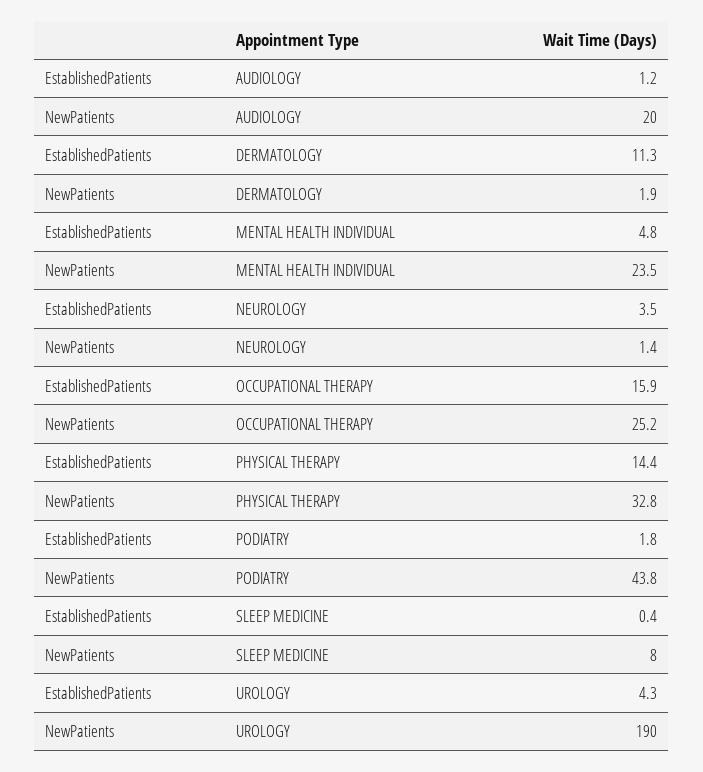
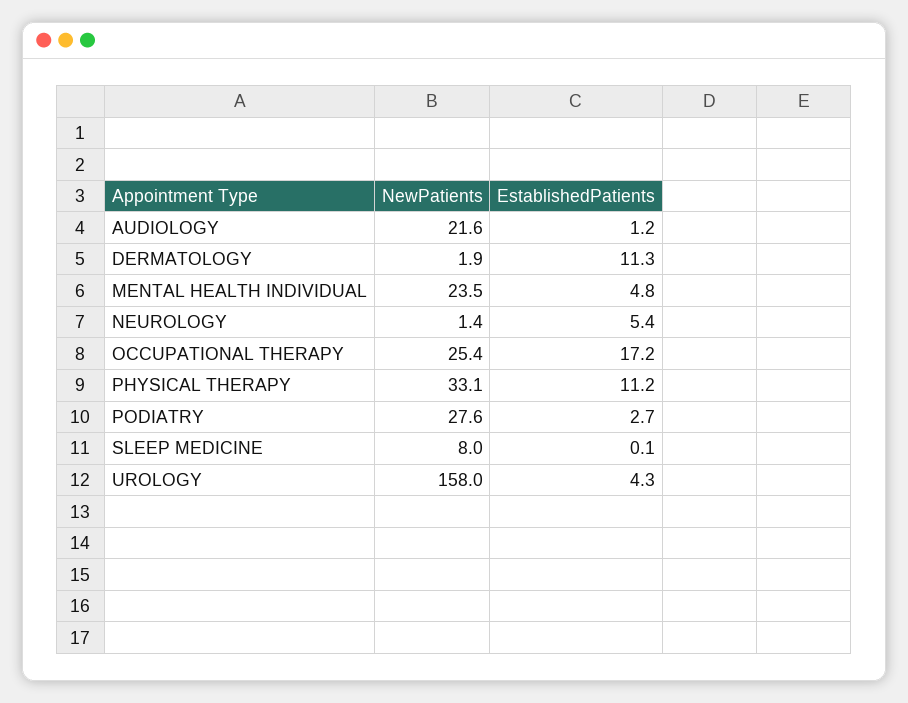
NewPatients, AUDIOLOGY: 20 -> 21.6
EstablishedPatients, NEUROLOGY: 3.5 -> 5.4
EstablishedPatients, OCCUPATIONAL THERAPY: 15.9 -> 17.2
NewPatients, OCCUPATIONAL THERAPY: 25.2 -> 25.4
EstablishedPatients, PHYSICAL THERAPY: 14.4 -> 11.2
NewPatients, PHYSICAL THERAPY: 32.8 -> 33.1
EstablishedPatients, PODIATRY: 1.8 -> 2.7
NewPatients, PODIATRY: 43.8 -> 27.6
EstablishedPatients, SLEEP MEDICINE: 0.4 -> 0.1
NewPatients, UROLOGY: 190 -> 158

